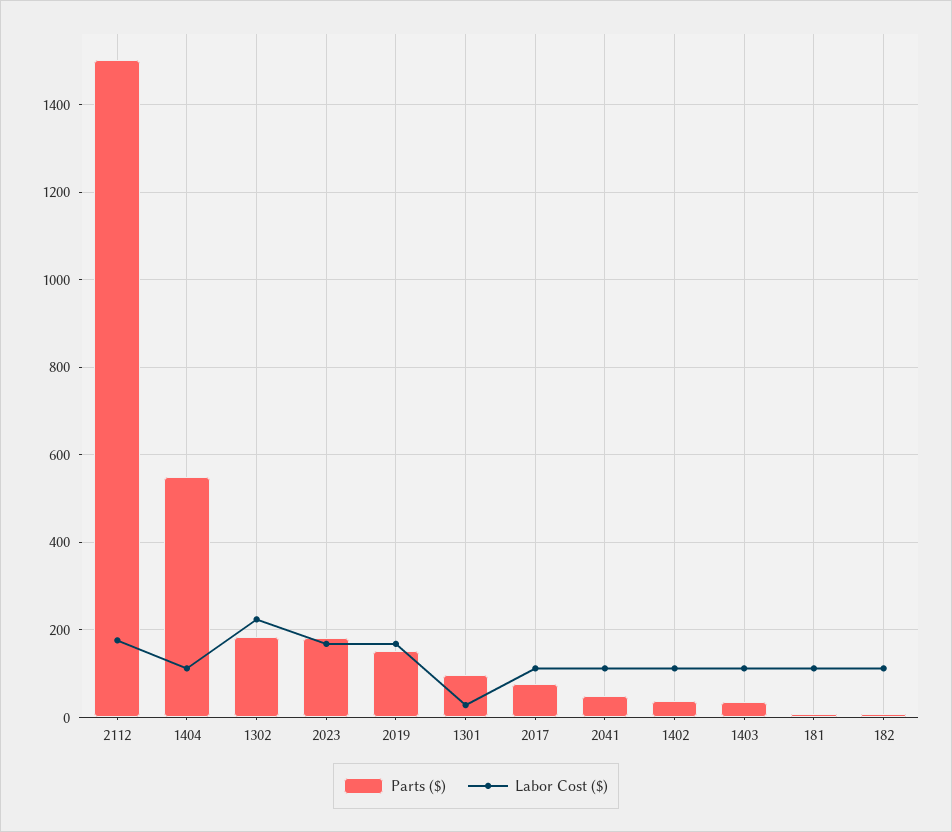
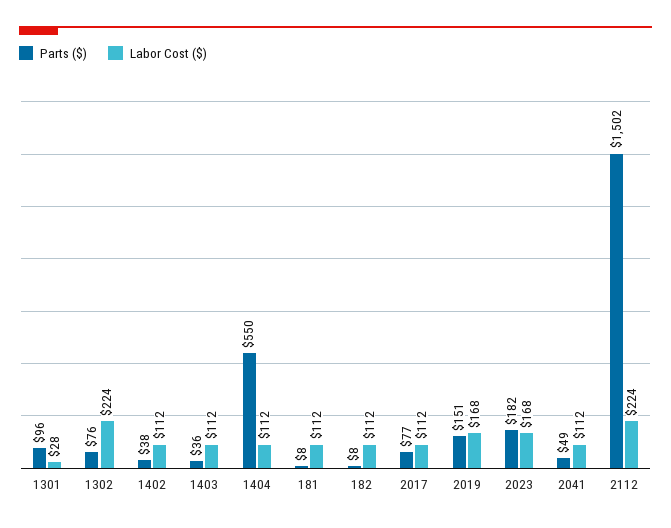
Labor Cost ($), 2112: 180 -> 224
Parts ($), 1302: 180 -> 76

